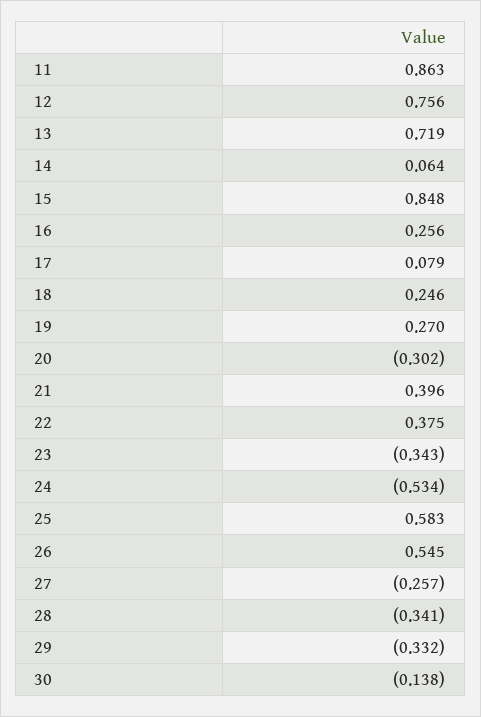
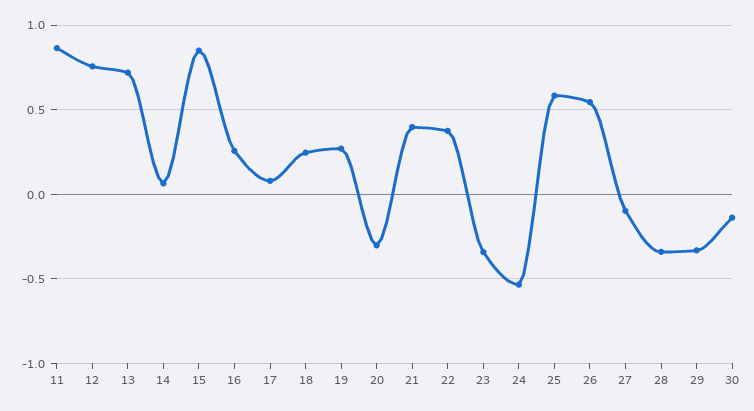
27: -0.257 -> -0.1

